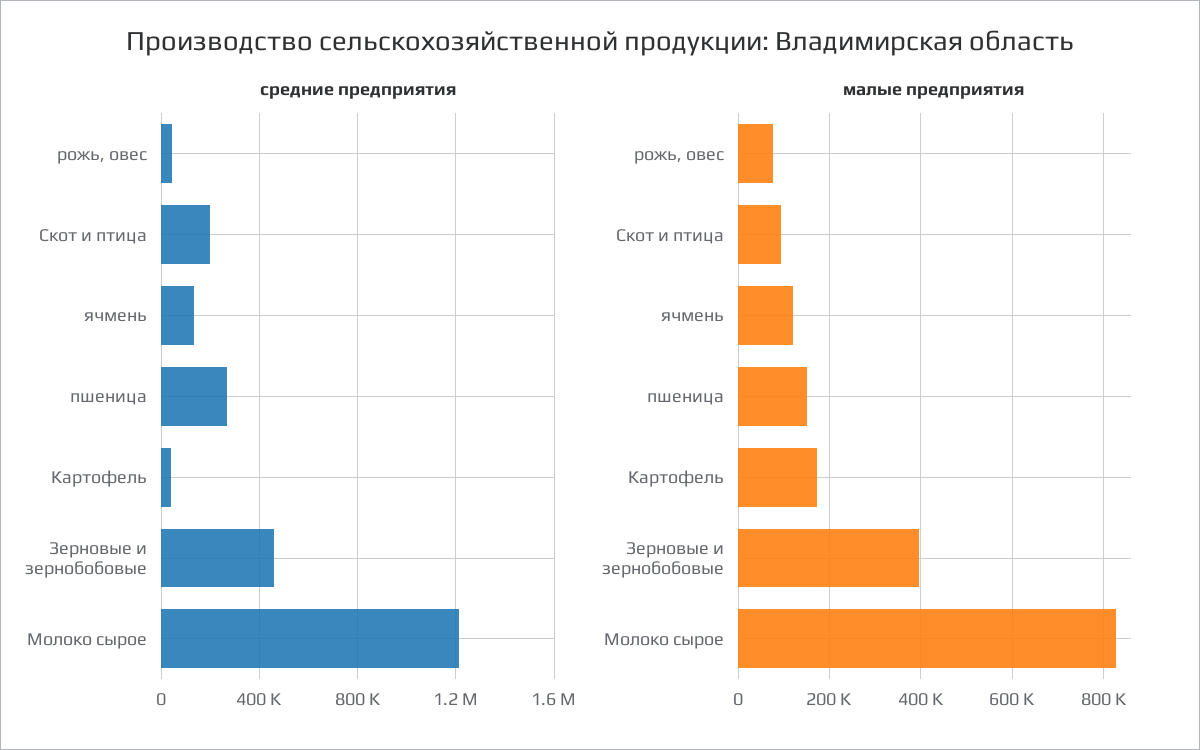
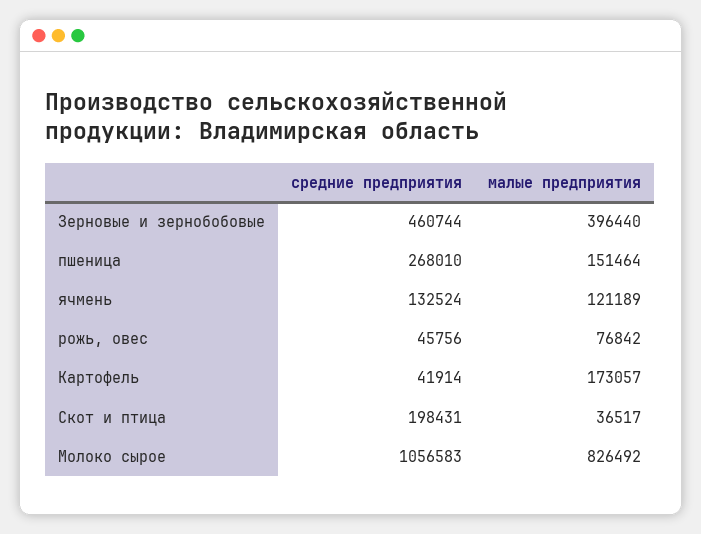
средние предприятия, Молоко сырое: 1200000 -> 1056583
малые предприятия, Скот и птица: 100000 -> 36517

